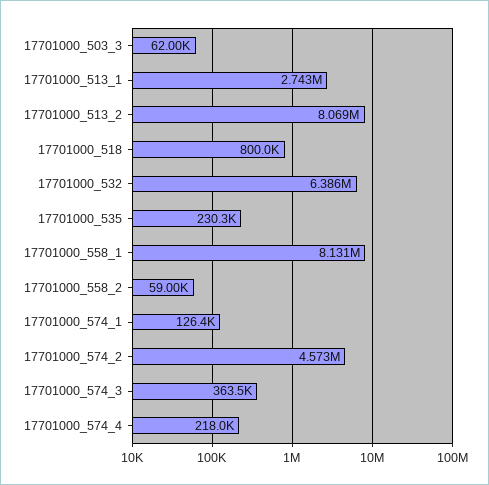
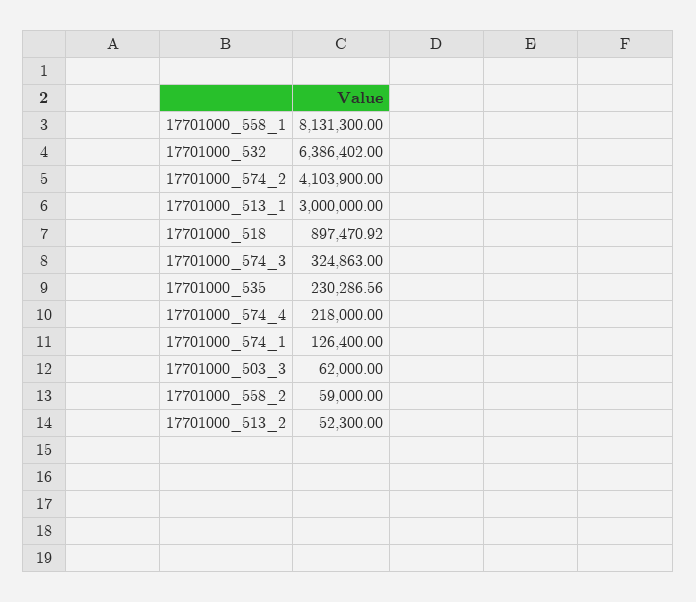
17701000_513_1: 2743000 -> 3000000
17701000_513_2: 8069000 -> 52300
17701000_518: 800000 -> 897470.92
17701000_574_2: 4573000 -> 4103900
17701000_574_3: 363500 -> 324863

